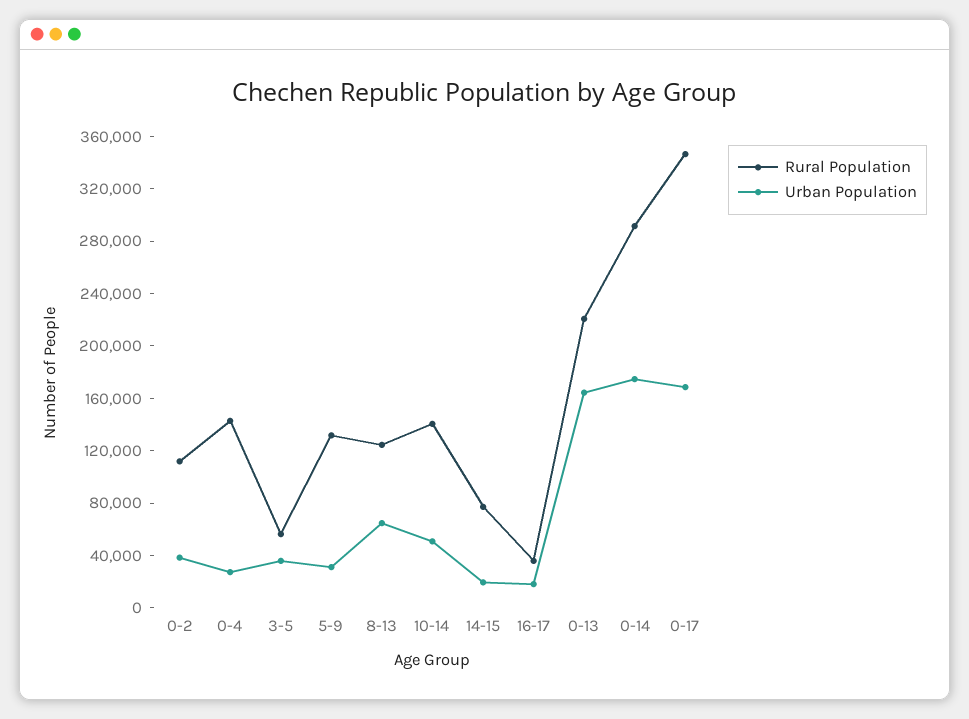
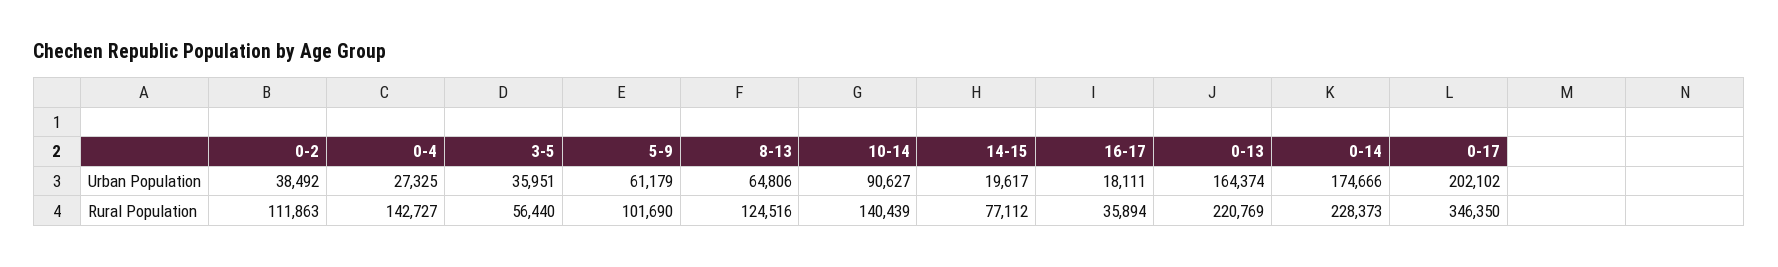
Rural Population, 5-9: 130000 -> 101690
Urban Population, 5-9: 30000 -> 61179
Urban Population, 10-14: 50000 -> 90627
Rural Population, 0-14: 290000 -> 228373
Urban Population, 0-17: 170000 -> 202102

